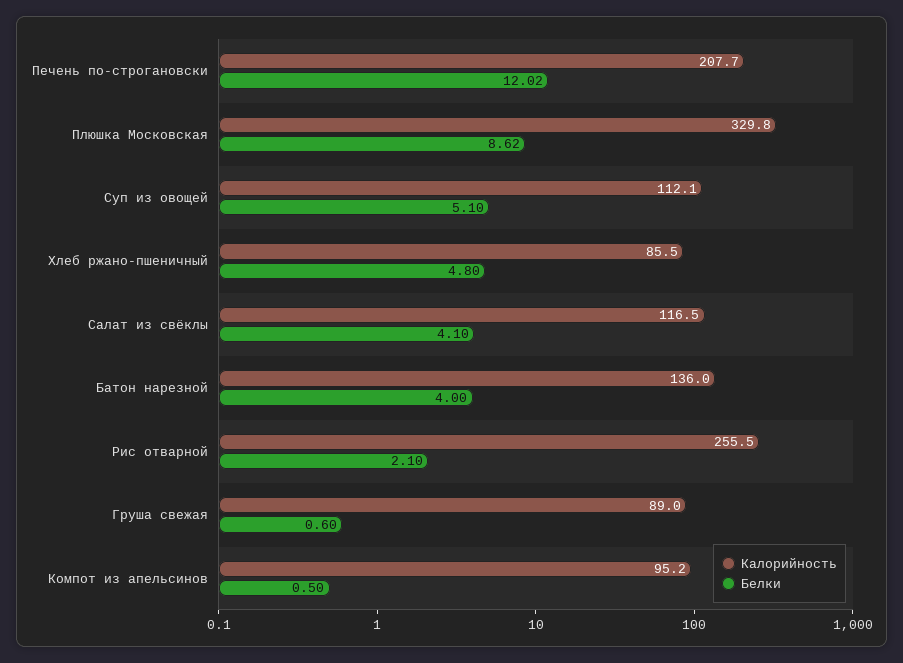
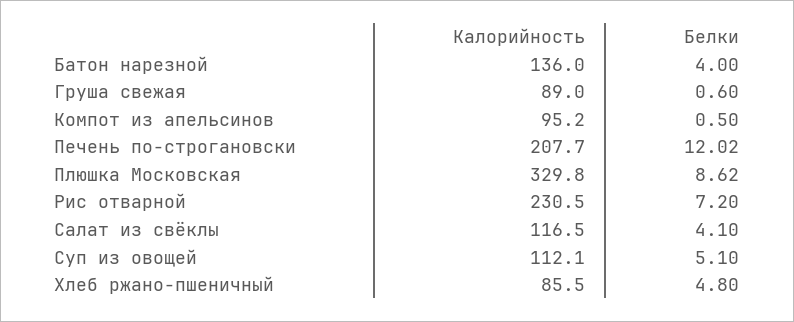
Калорийность, Рис отварной: 255.5 -> 230.5
Белки, Рис отварной: 2.1 -> 7.2

